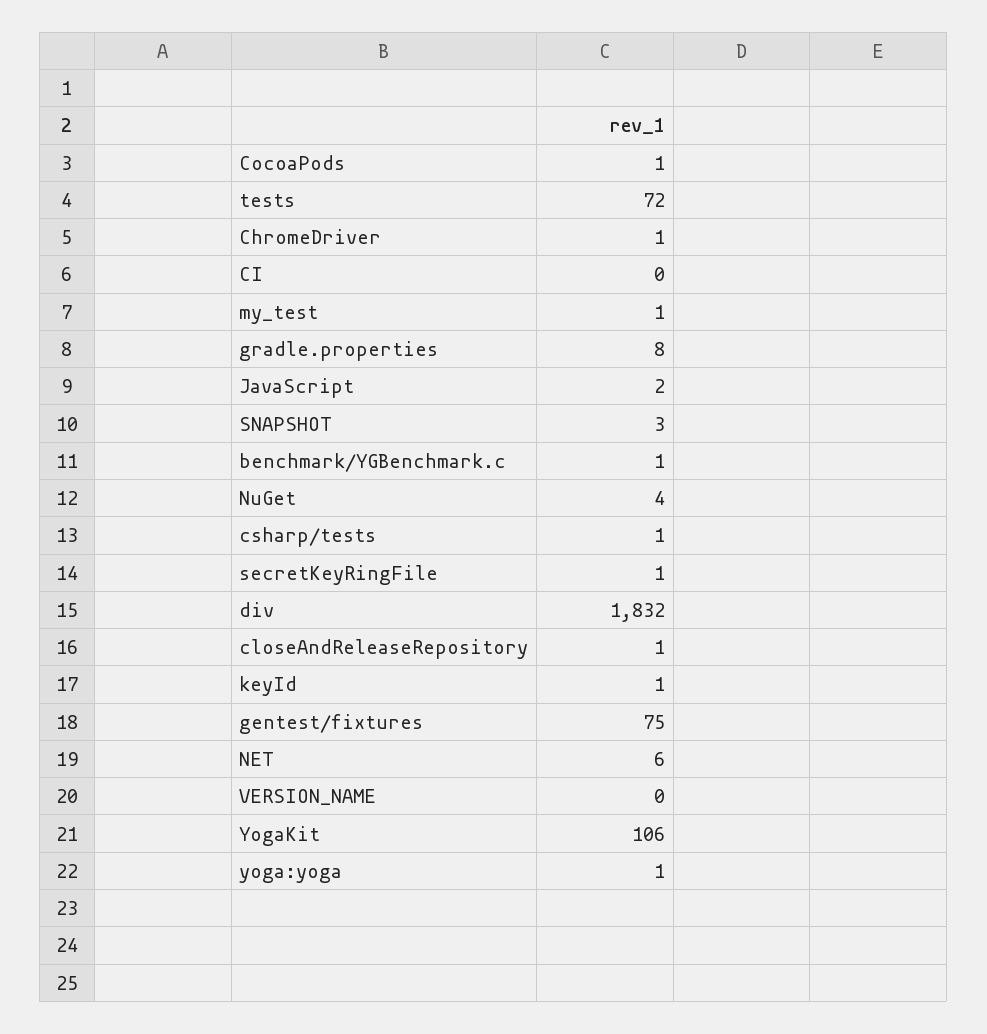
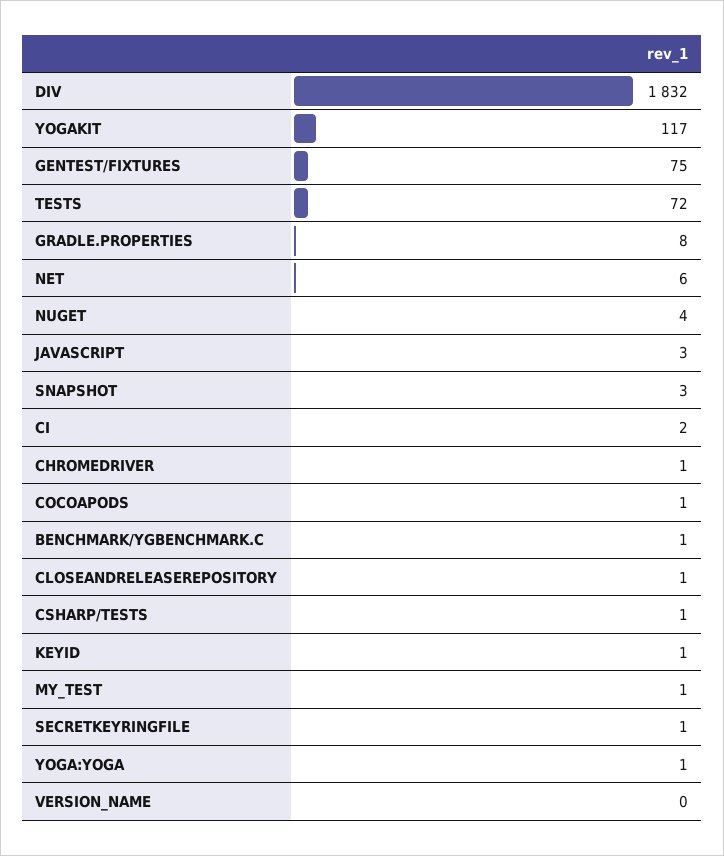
CI: 0 -> 2
JavaScript: 2 -> 3
YogaKit: 106 -> 117

